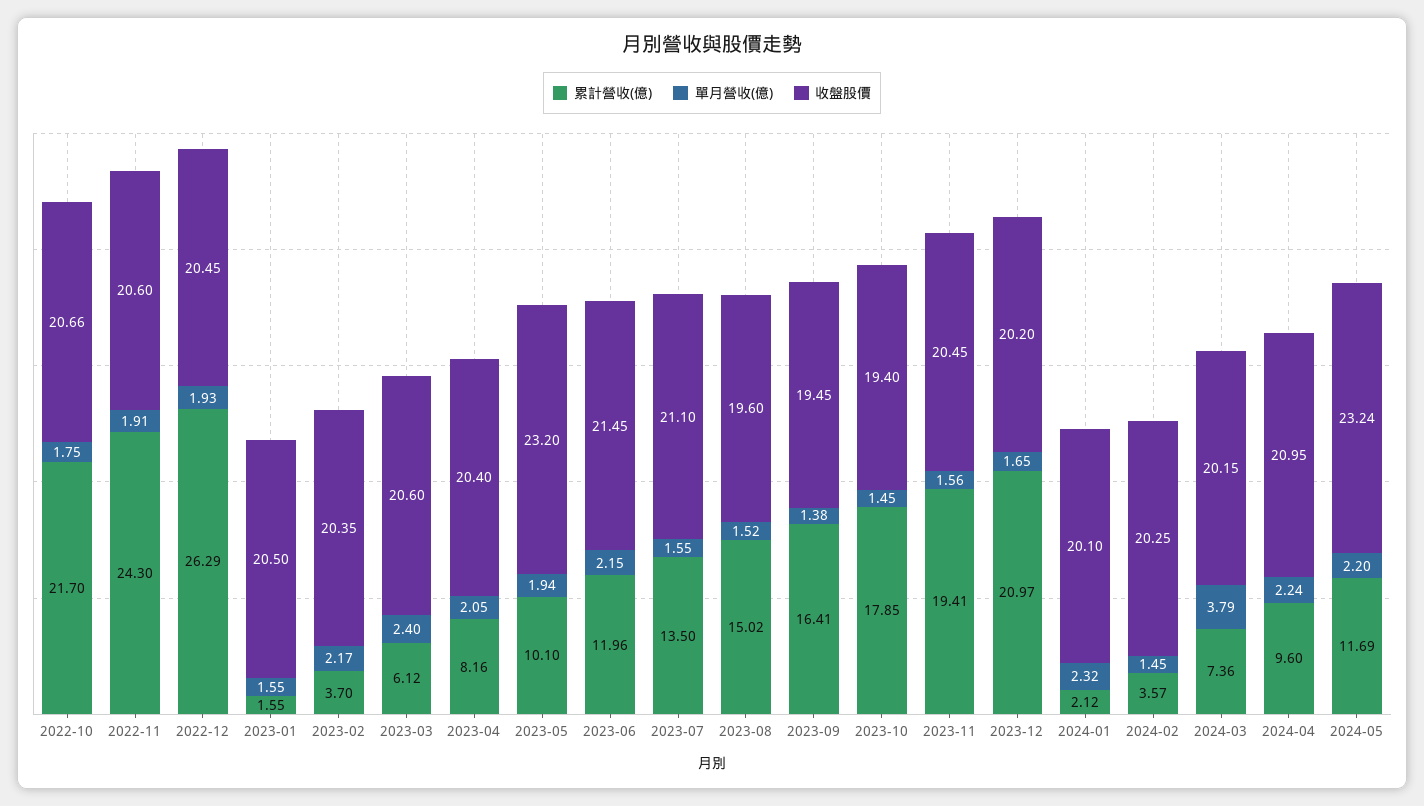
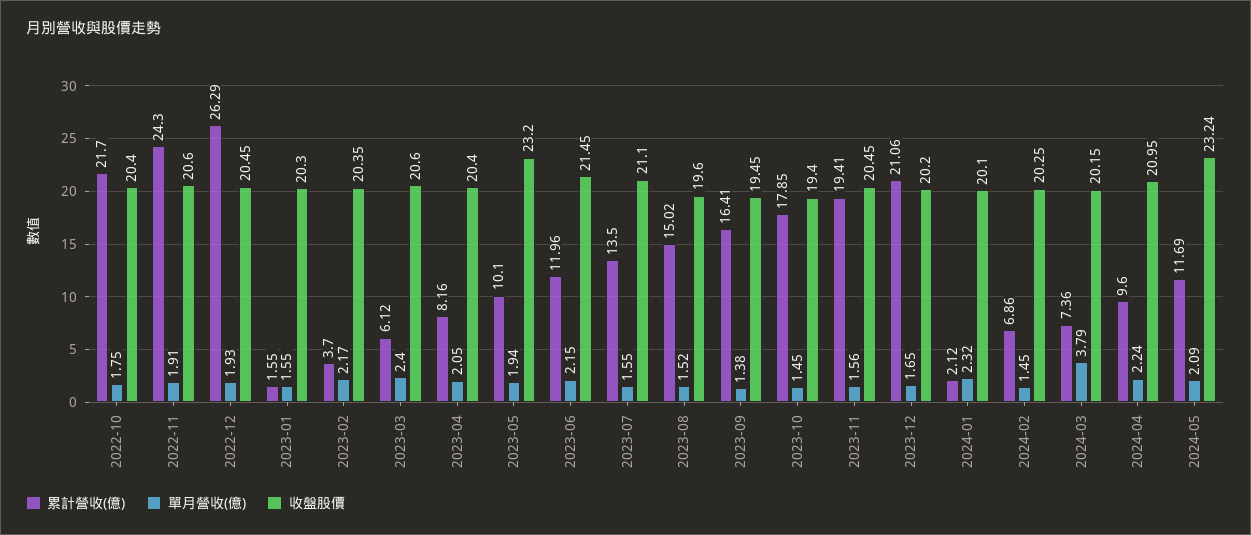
收盤股價, 2022-10: 20.66 -> 20.4
收盤股價, 2023-01: 20.5 -> 20.3
累計營收(億), 2023-12: 20.97 -> 21.06
累計營收(億), 2024-02: 3.57 -> 6.86
單月營收(億), 2024-05: 2.2 -> 2.09

